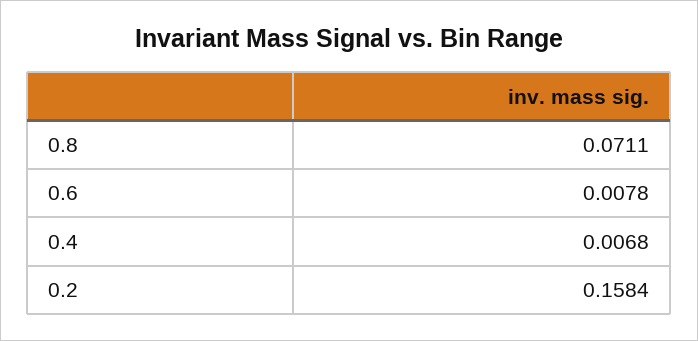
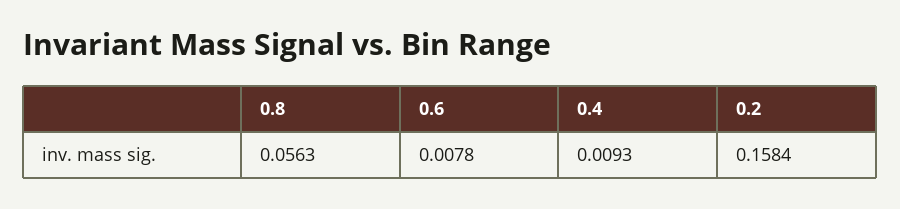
0.8: 0.0711 -> 0.0563
0.4: 0.0068 -> 0.0093

